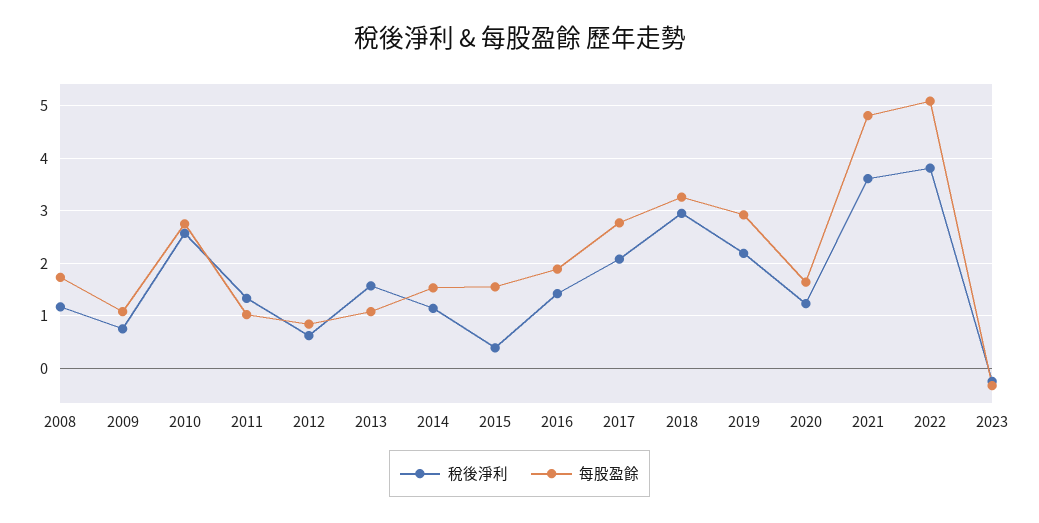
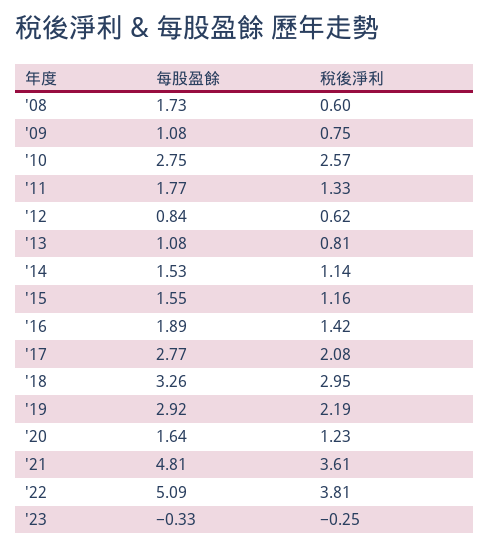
稅後淨利, 2008: 1.2 -> 0.6
每股盈餘, 2011: 1 -> 1.77
稅後淨利, 2013: 1.6 -> 0.81
稅後淨利, 2015: 0.4 -> 1.16

